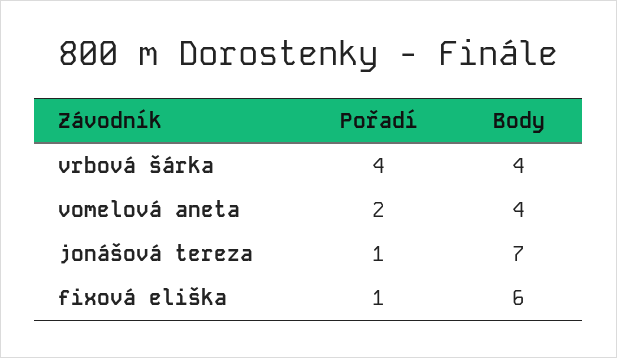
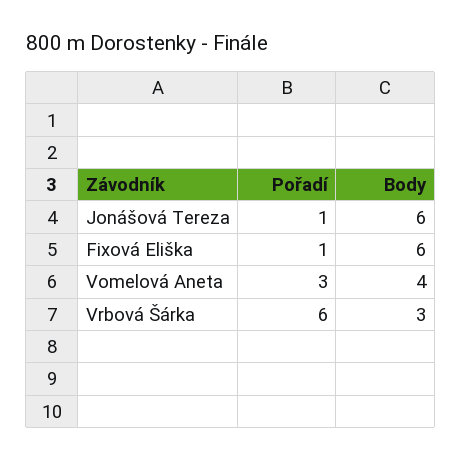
Pořadí, vrbová šárka: 4 -> 6
Body, vrbová šárka: 4 -> 3
Pořadí, vomelová aneta: 2 -> 3
Body, jonášová tereza: 7 -> 6

